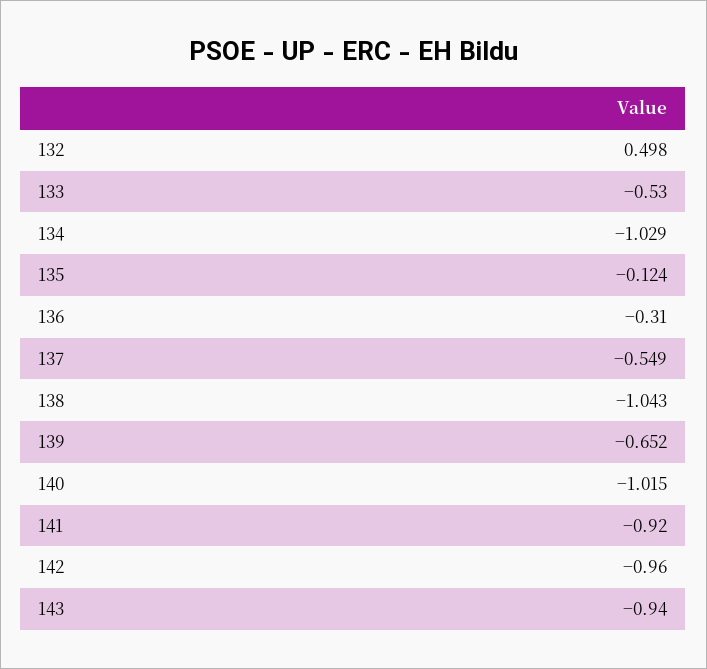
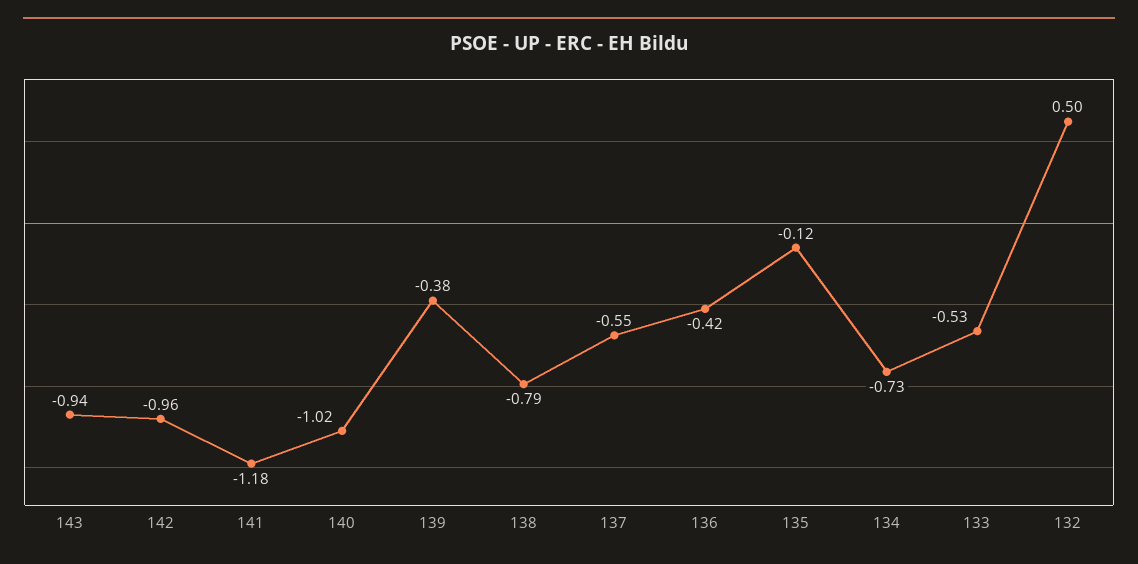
134: -1.029 -> -0.73
136: -0.31 -> -0.42
138: -1.043 -> -0.79
139: -0.652 -> -0.38
141: -0.92 -> -1.18

